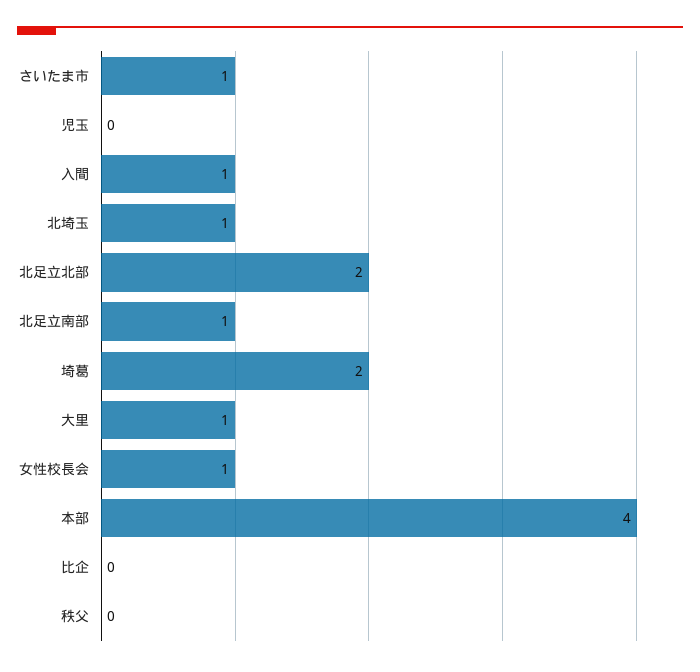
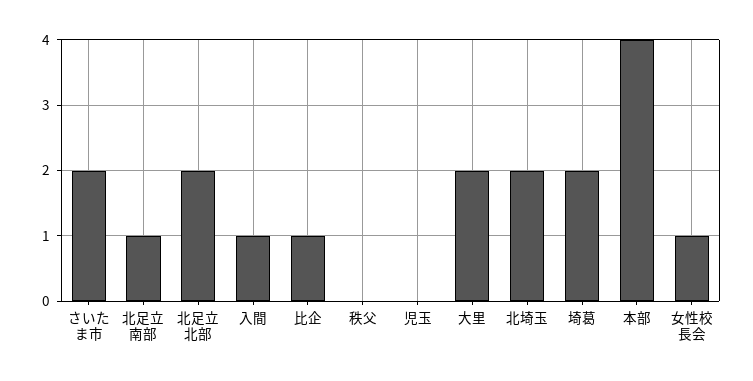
さいたま市: 1 -> 2
北埼玉: 1 -> 2
大里: 1 -> 2
比企: 0 -> 1

